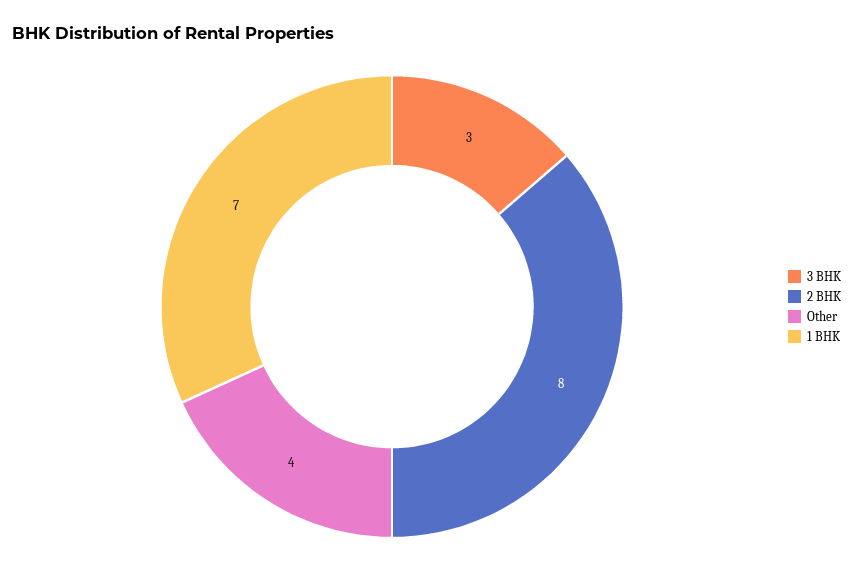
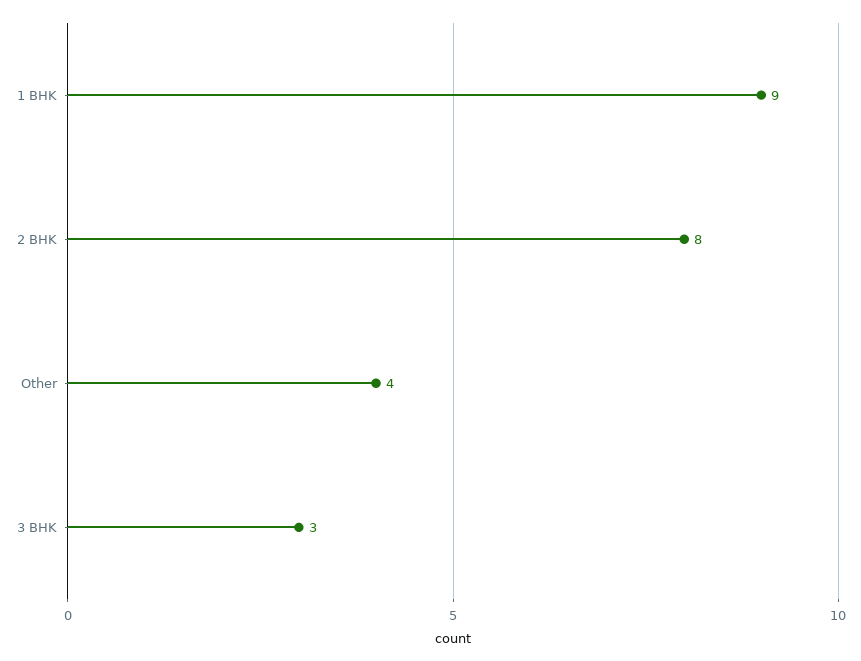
1 BHK: 7 -> 9

